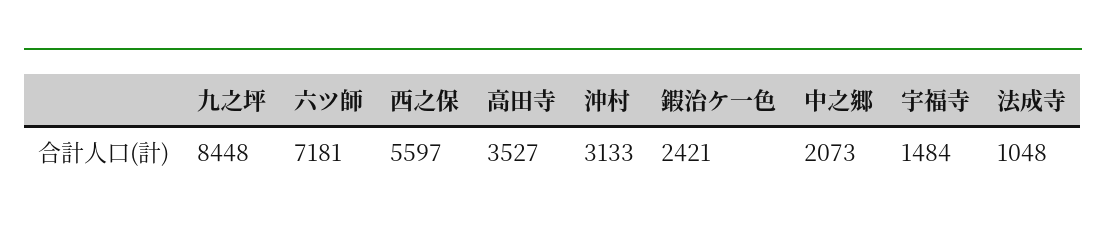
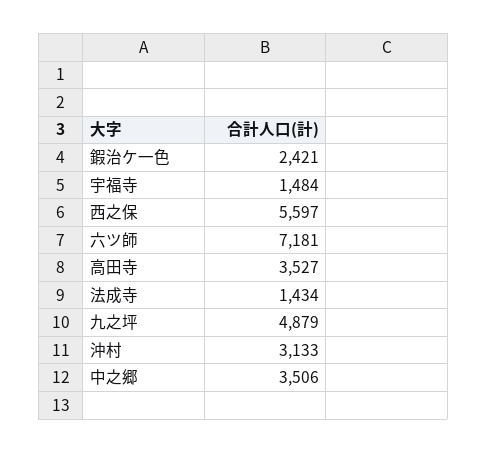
九之坪: 8448 -> 4879
中之郷: 2073 -> 3506
法成寺: 1048 -> 1434

